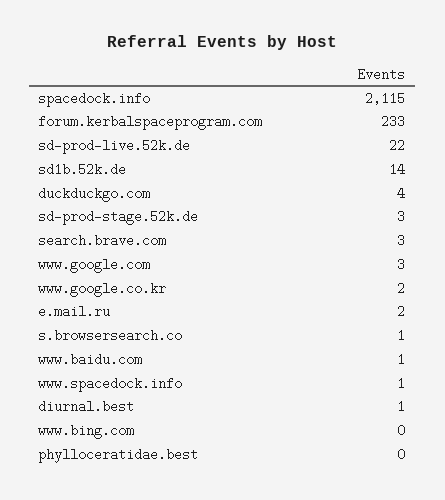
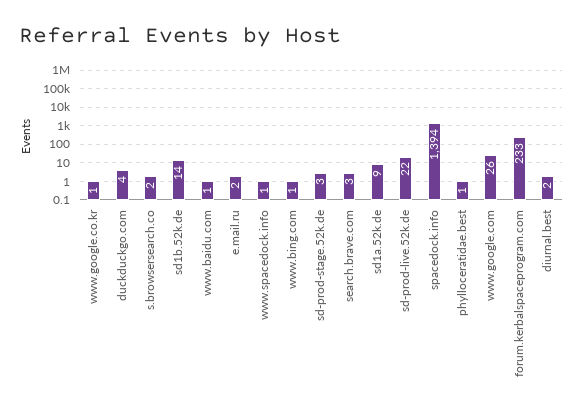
spacedock.info: 2115 -> 1394
www.google.com: 3 -> 26
www.google.co.kr: 2 -> 1
s.browsersearch.co: 1 -> 2
diurnal.best: 1 -> 2
www.bing.com: 0 -> 1
phylloceratidae.best: 0 -> 1
sd1a.52k.de: none -> 9

